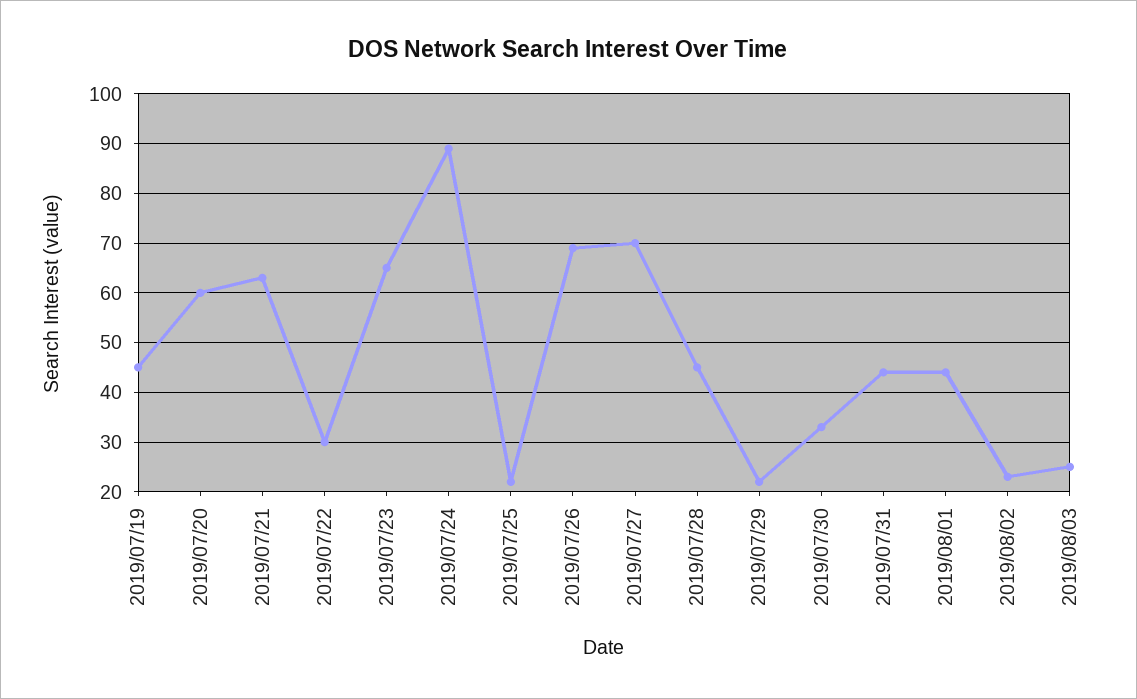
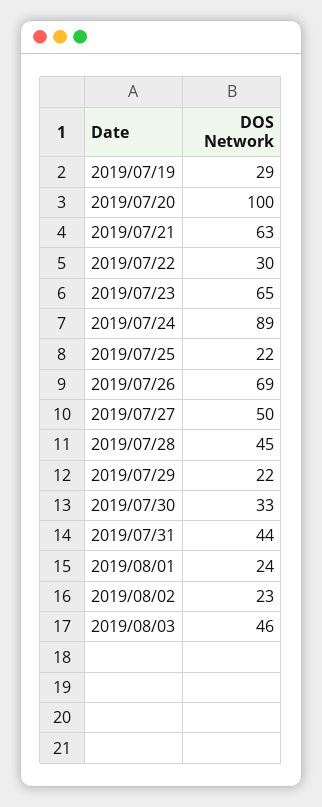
2019/07/19: 45 -> 29
2019/07/20: 60 -> 100
2019/07/27: 70 -> 50
2019/08/01: 45 -> 24
2019/08/03: 25 -> 46

